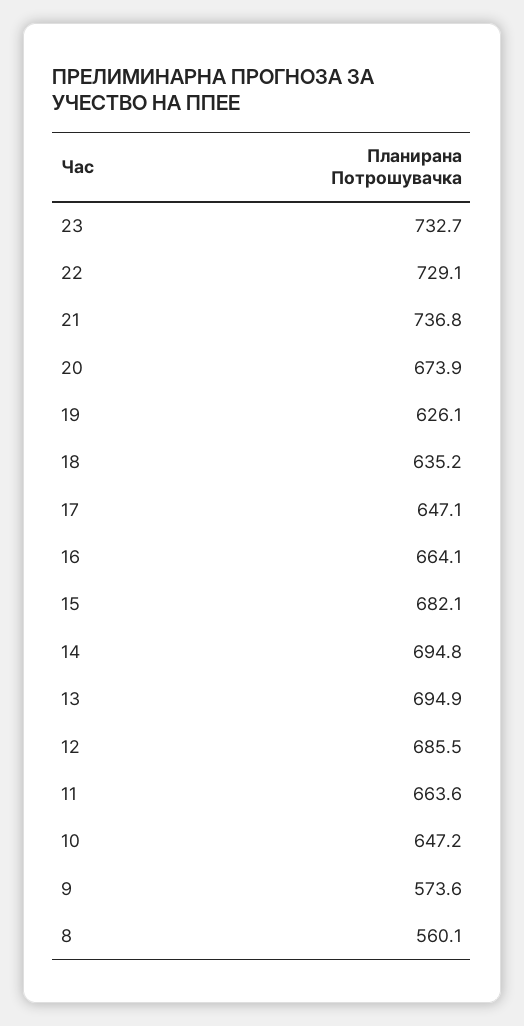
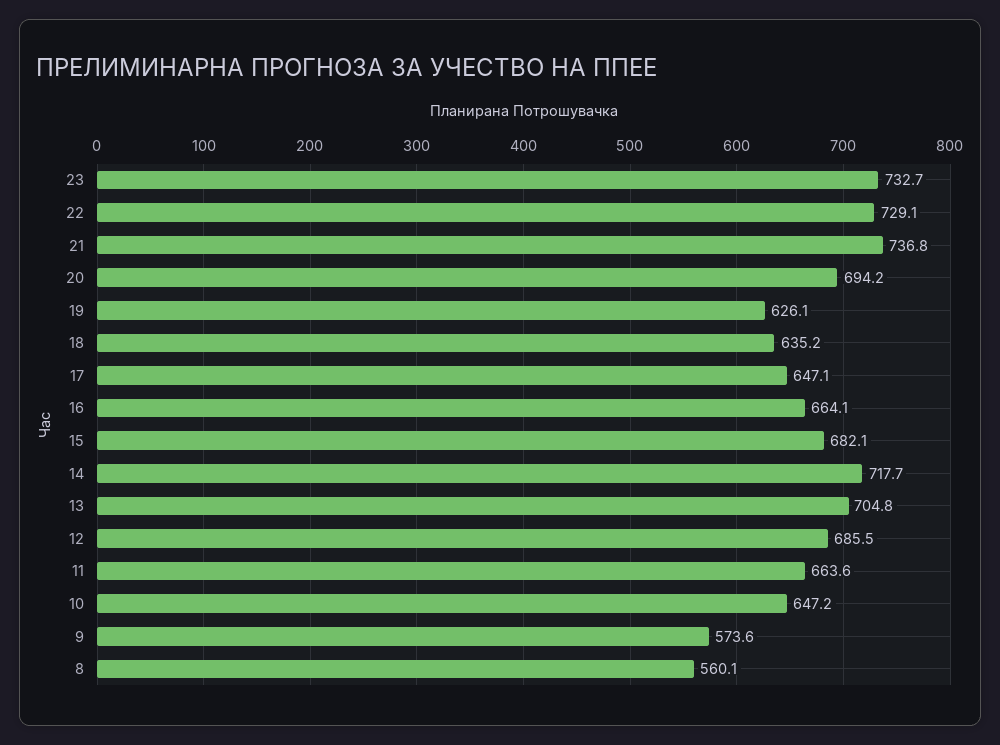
20: 673.9 -> 694.2
14: 694.8 -> 717.7
13: 694.9 -> 704.8

